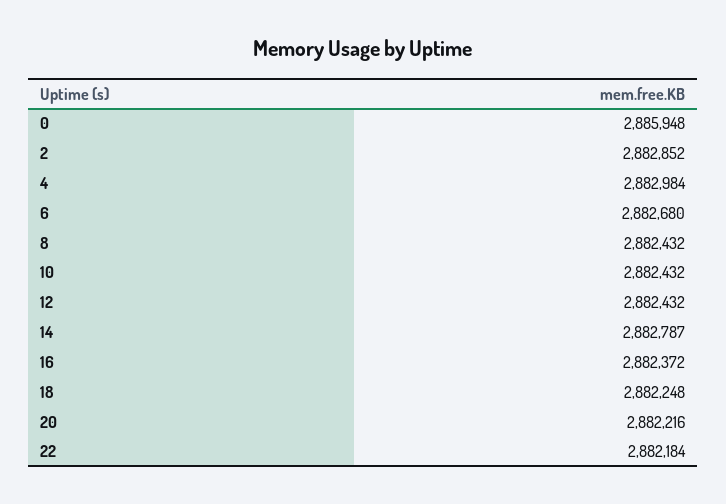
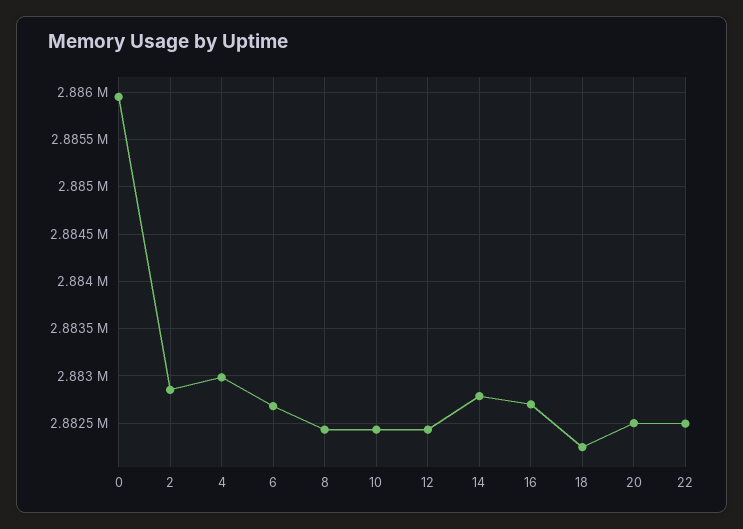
16: 2882372 -> 2882700
20: 2882216 -> 2882500
22: 2882184 -> 2882500

